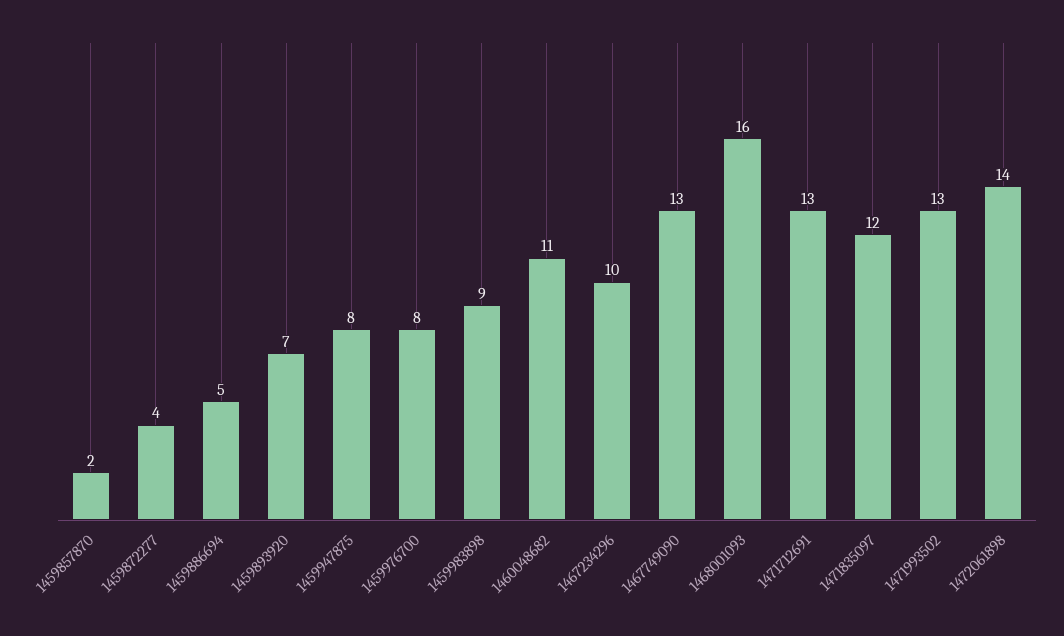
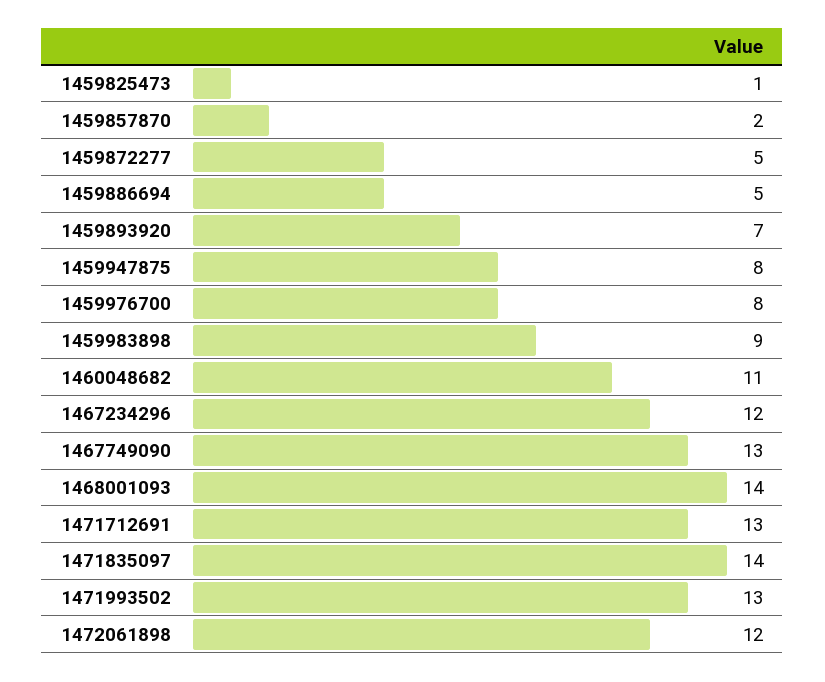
1459872277: 4 -> 5
1467234296: 10 -> 12
1468001093: 16 -> 14
1471835097: 12 -> 14
1472061898: 14 -> 12
1459825473: none -> 1

